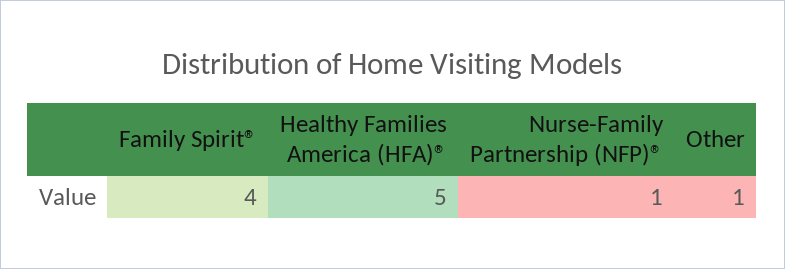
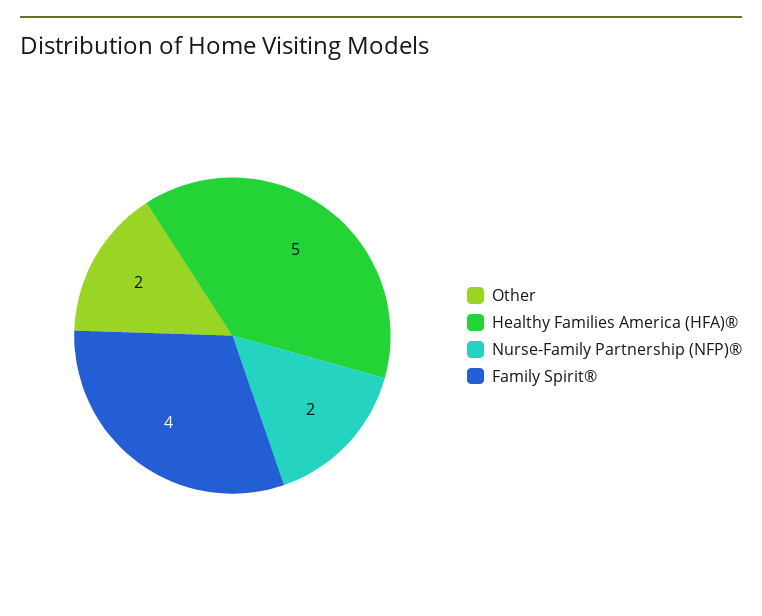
Nurse-Family Partnership (NFP)®: 1 -> 2
Other: 1 -> 2

